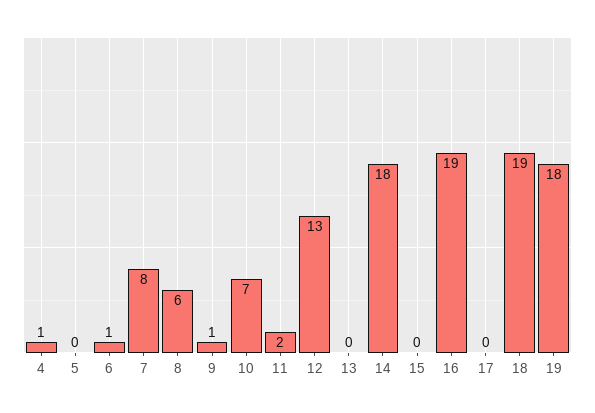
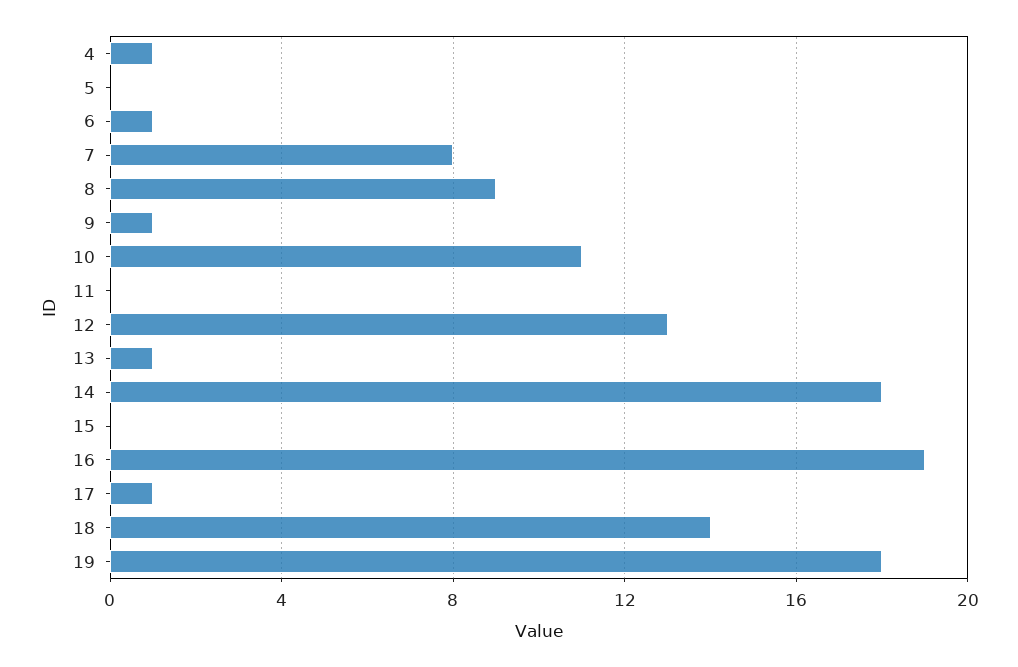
8: 6 -> 9
10: 7 -> 11
11: 2 -> 0
13: 0 -> 1
17: 0 -> 1
18: 19 -> 14

